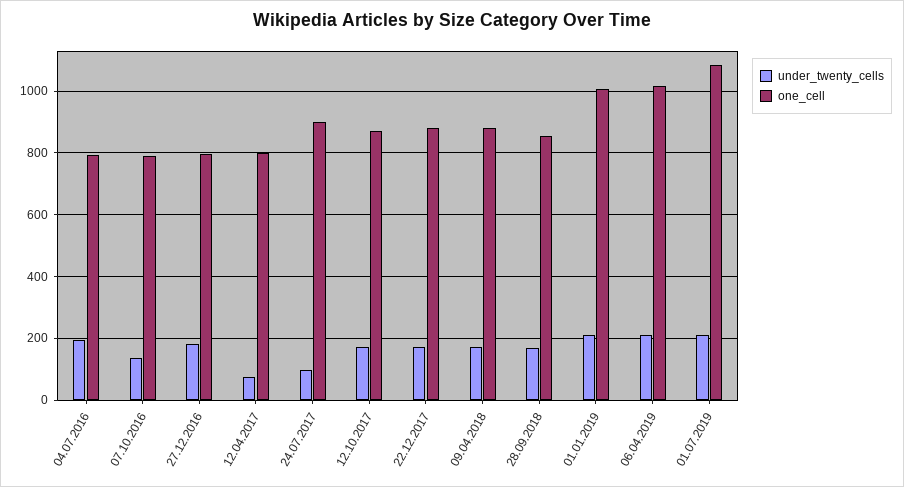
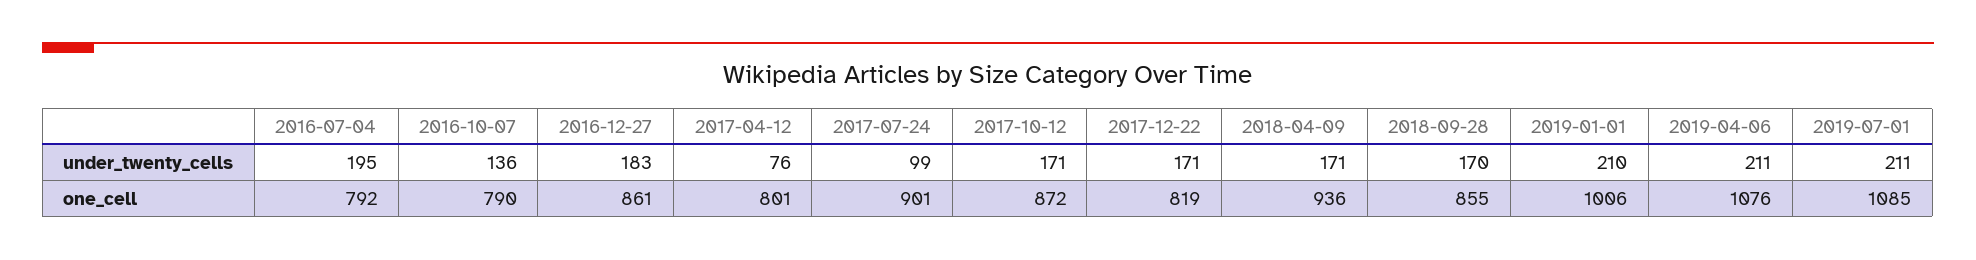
one_cell, 27.12.2016: 800 -> 861
one_cell, 22.12.2017: 880 -> 819
one_cell, 09.04.2018: 880 -> 936
one_cell, 06.04.2019: 1020 -> 1076

